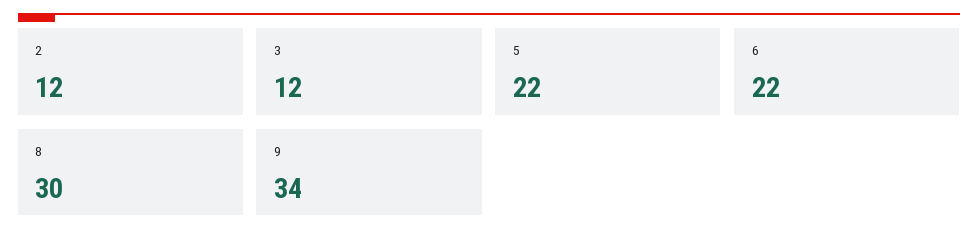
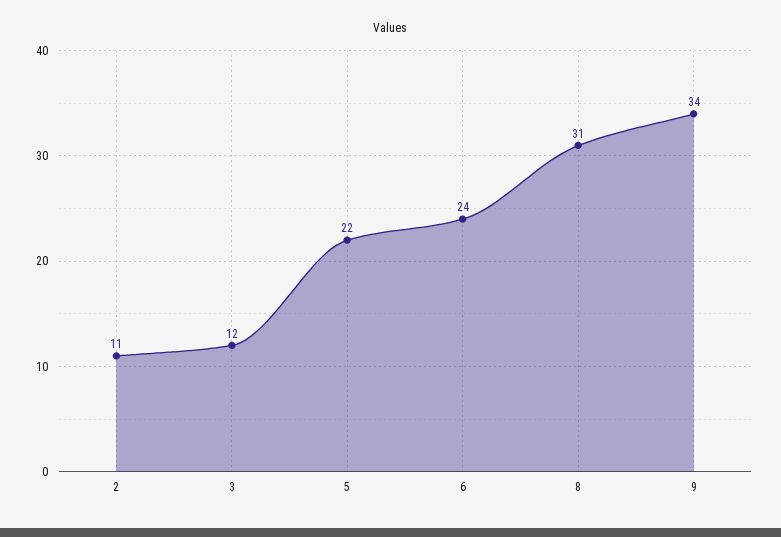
2: 12 -> 11
6: 22 -> 24
8: 30 -> 31

